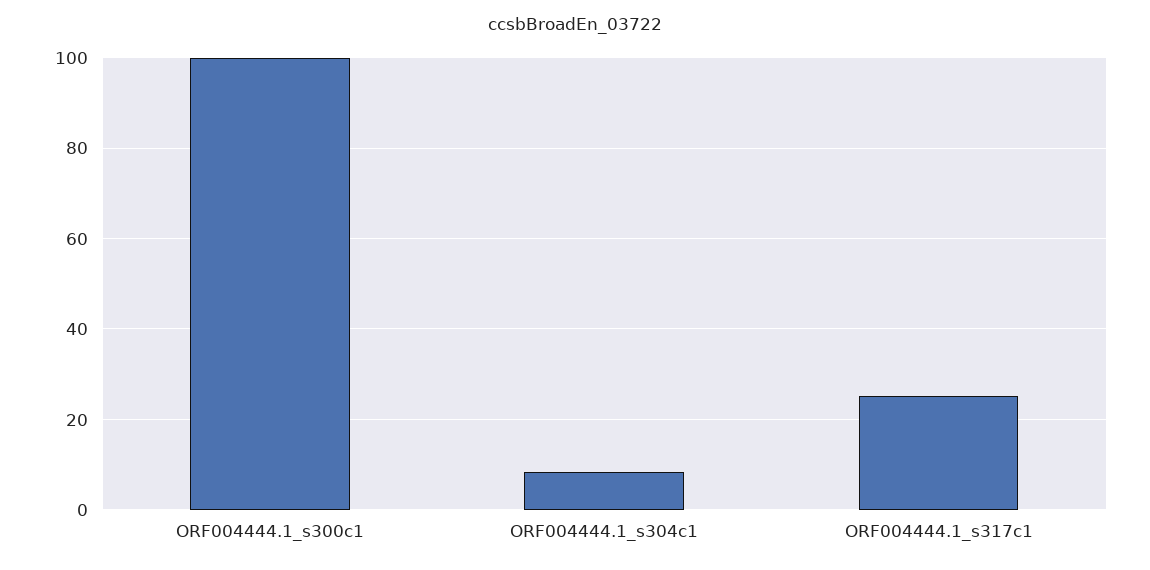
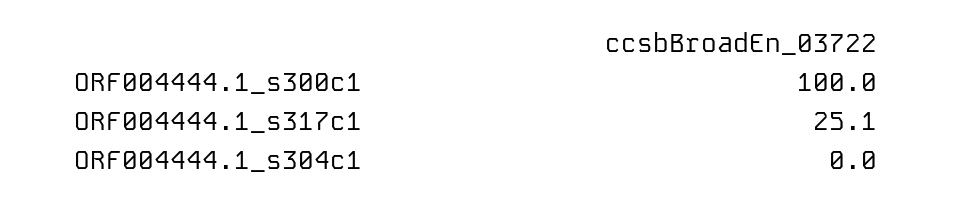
ORF004444.1_s304c1: 8 -> 0

